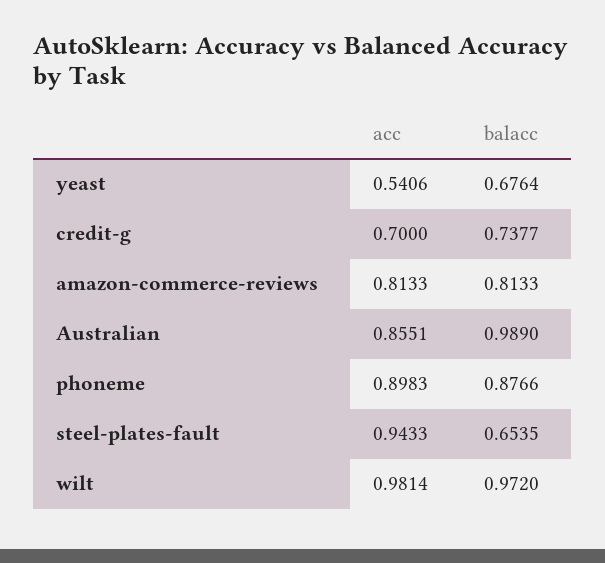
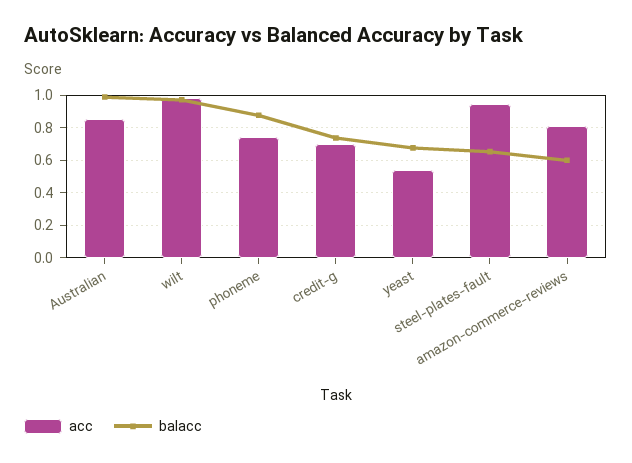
balacc, amazon-commerce-reviews: 0.8133 -> 0.6
acc, phoneme: 0.8983 -> 0.75

